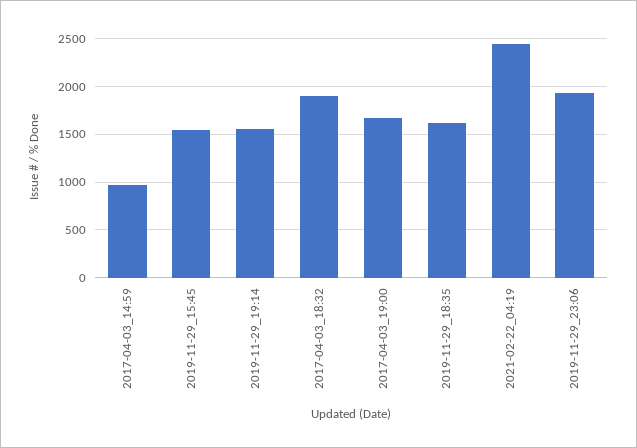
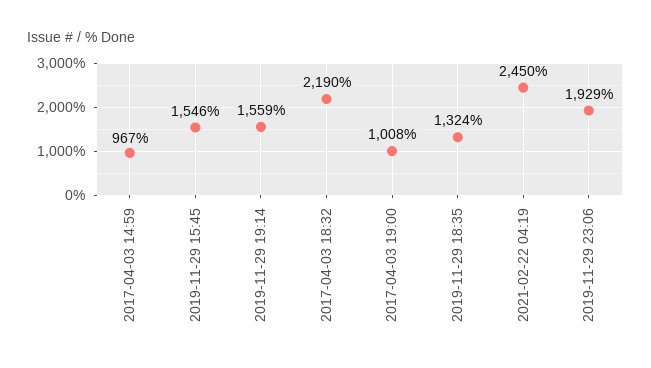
2017-04-03_18:32: 1900 -> 2190
2017-04-03_19:00: 1700 -> 1008
2019-11-29_18:35: 1600 -> 1324

